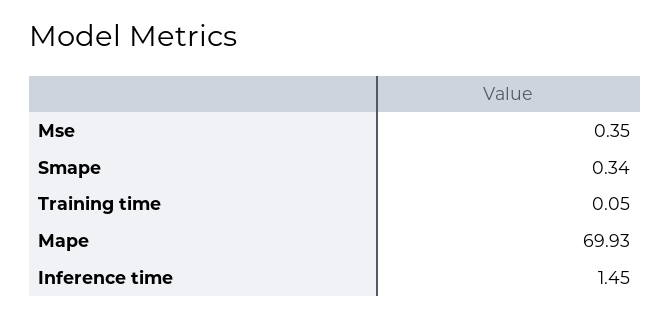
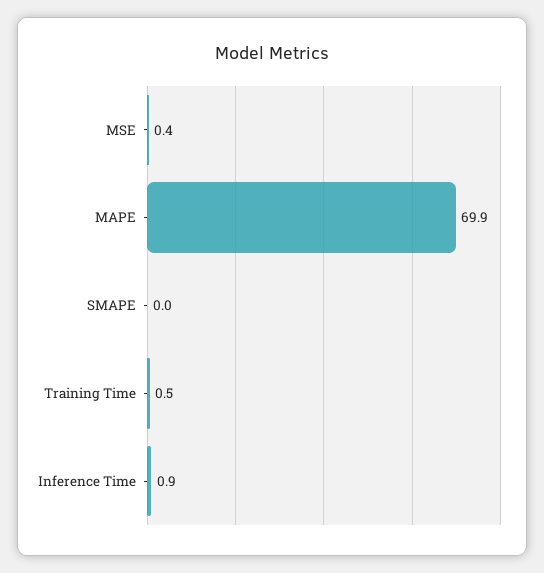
Smape: 0.34 -> 0
Training time: 0.05 -> 0.5
Inference time: 1.45 -> 0.9

